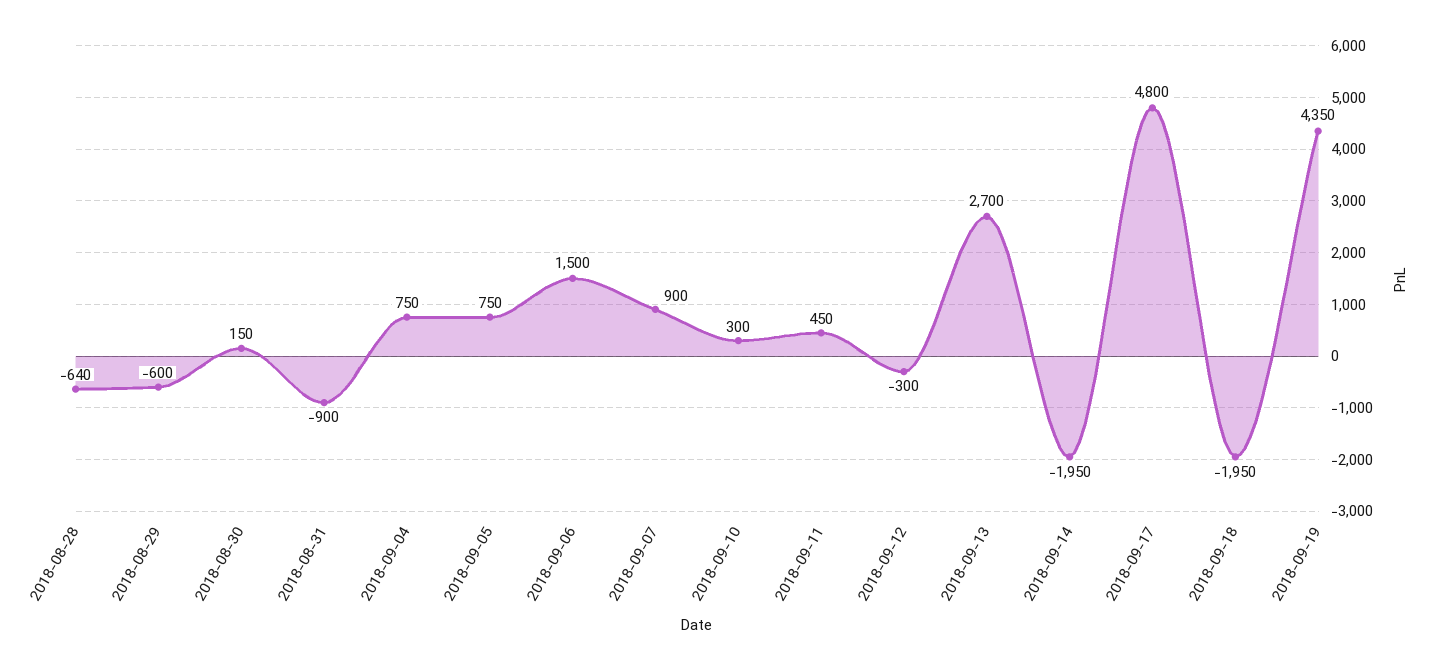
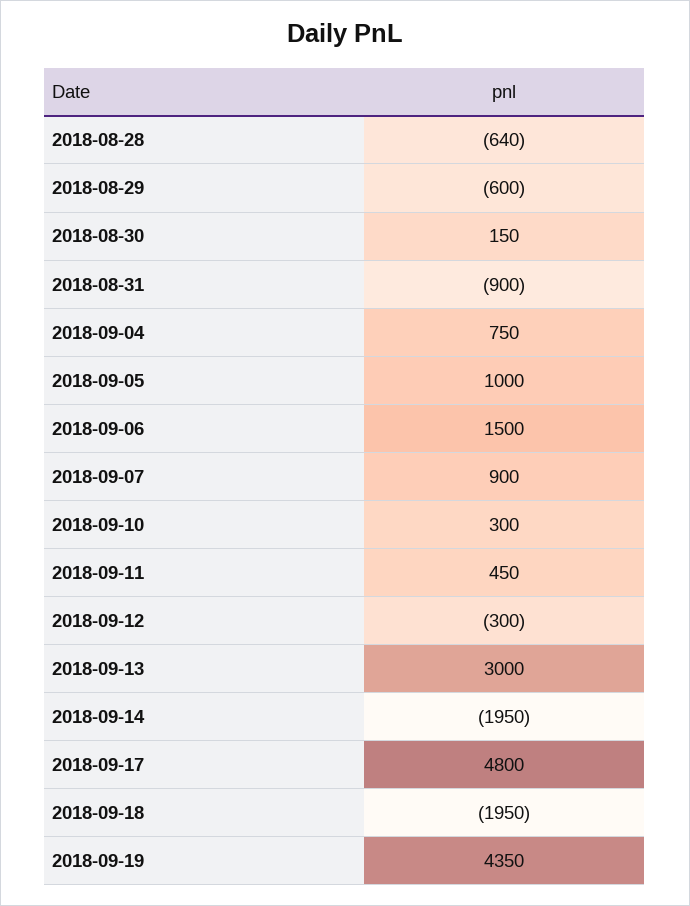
2018-09-05: 750 -> 1000
2018-09-13: 2700 -> 3000

